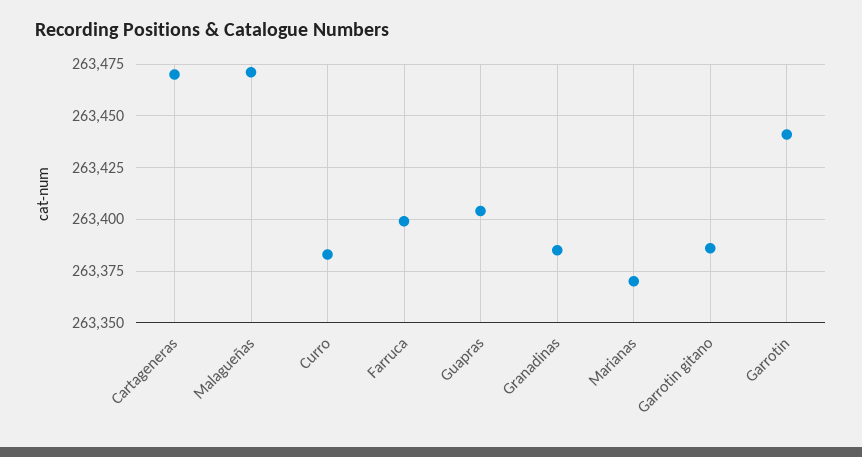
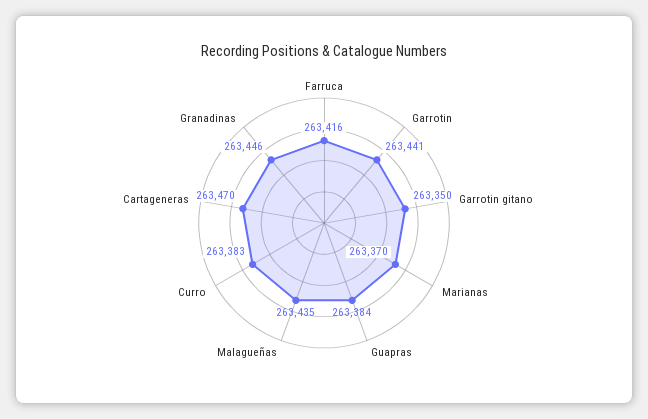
Malagueñas: 263470 -> 263435
Farruca: 263400 -> 263416
Guapras: 263405 -> 263384
Granadinas: 263385 -> 263446
Garrotin gitano: 263385 -> 263350

